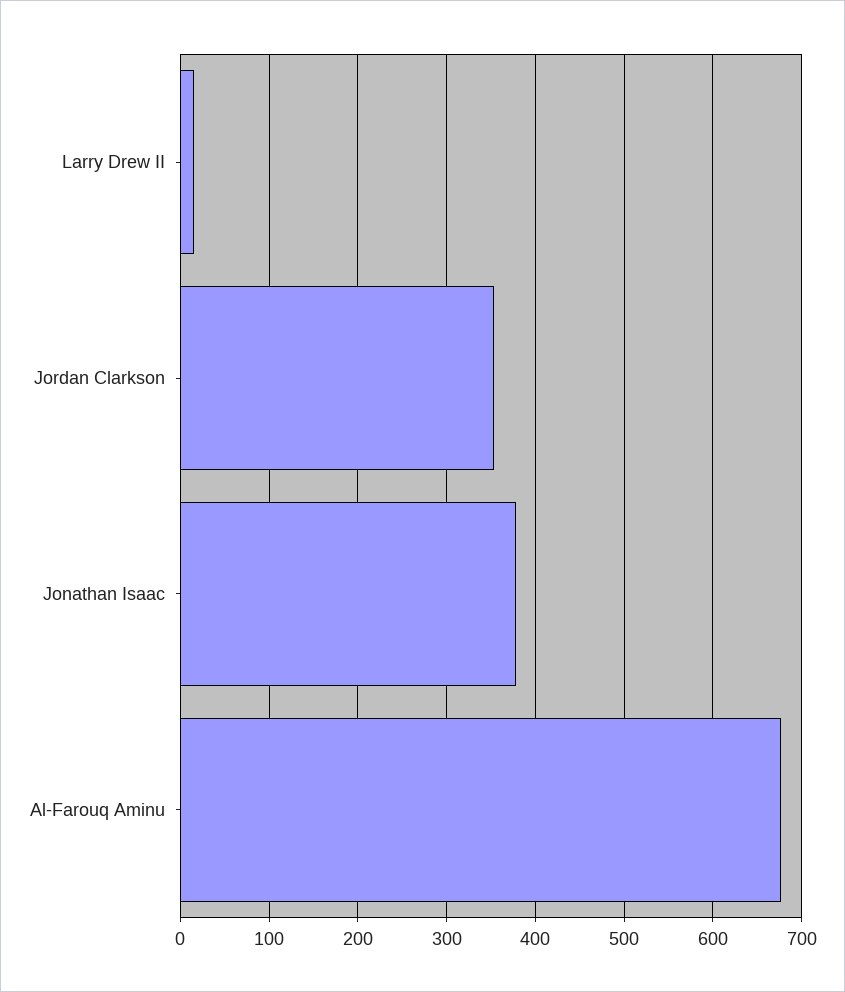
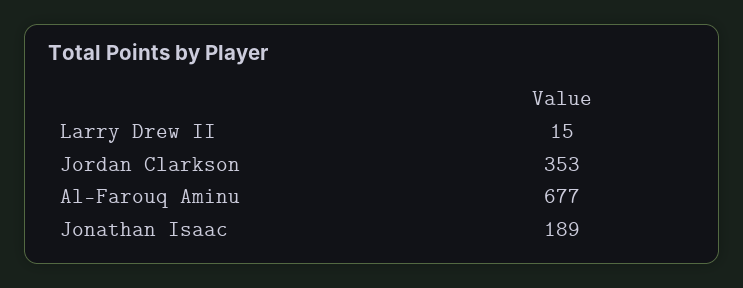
Jonathan Isaac: 380 -> 189

